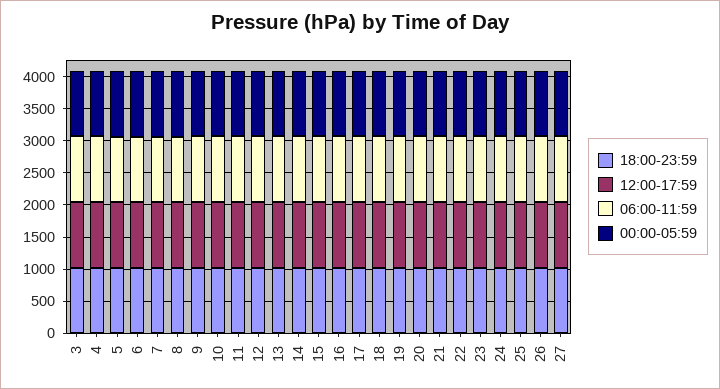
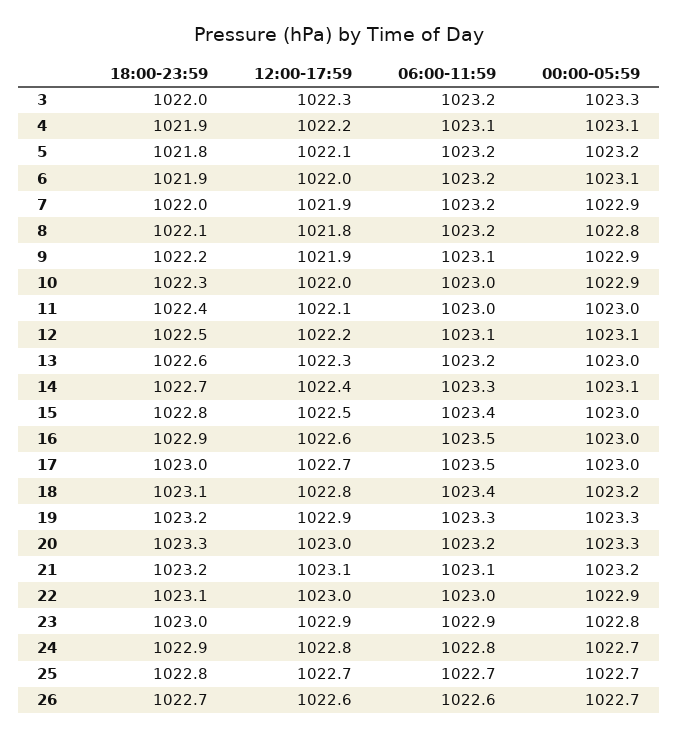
18:00-23:59, 27: 1000 -> none
12:00-17:59, 27: 1000 -> none
06:00-11:59, 27: 1000 -> none
00:00-05:59, 27: 1000 -> none

